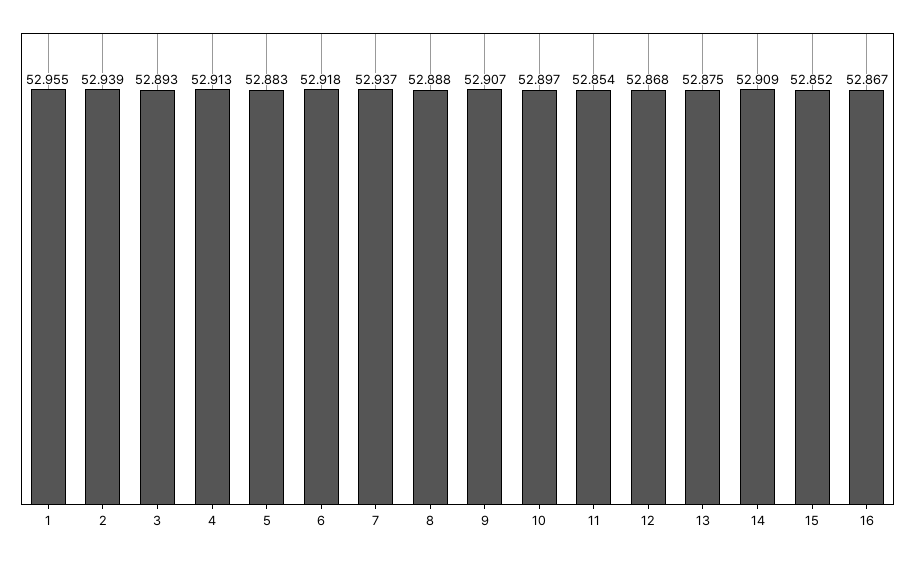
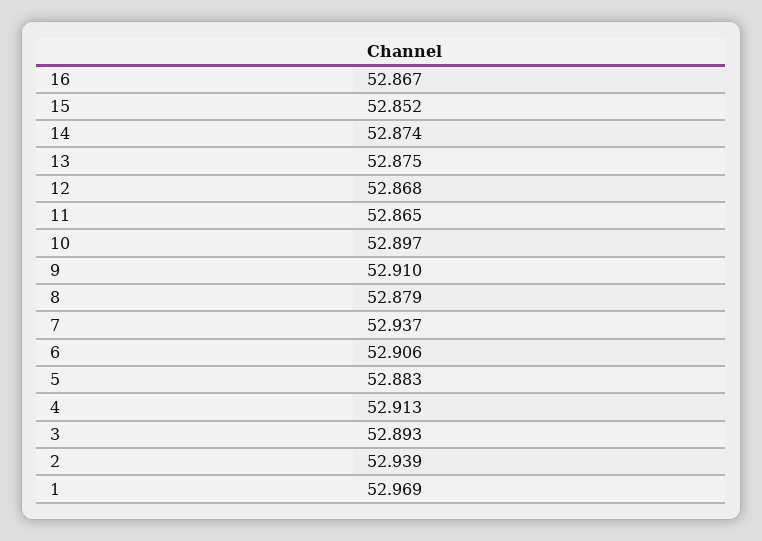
1: 52.955 -> 52.969
6: 52.918 -> 52.906
8: 52.888 -> 52.879
9: 52.907 -> 52.91
11: 52.854 -> 52.865
14: 52.909 -> 52.874

